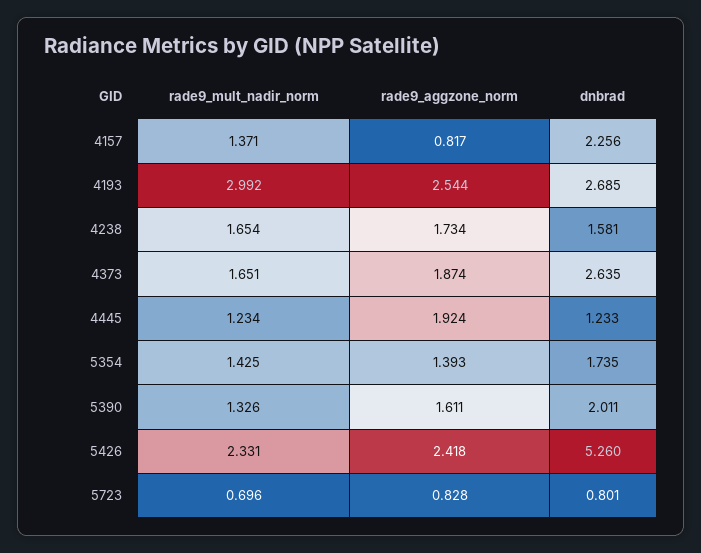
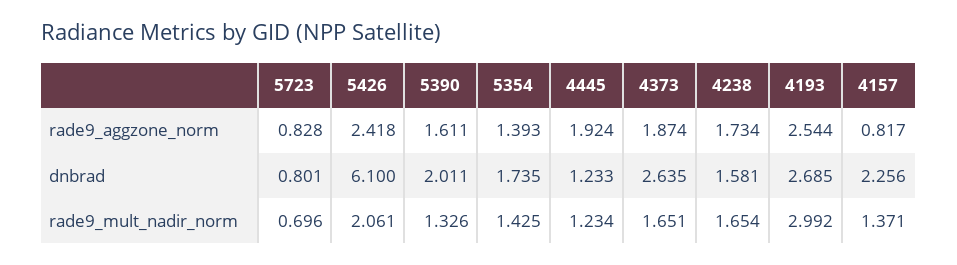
rade9_mult_nadir_norm, 5426: 2.331 -> 2.061
dnbrad, 5426: 5.26 -> 6.1

